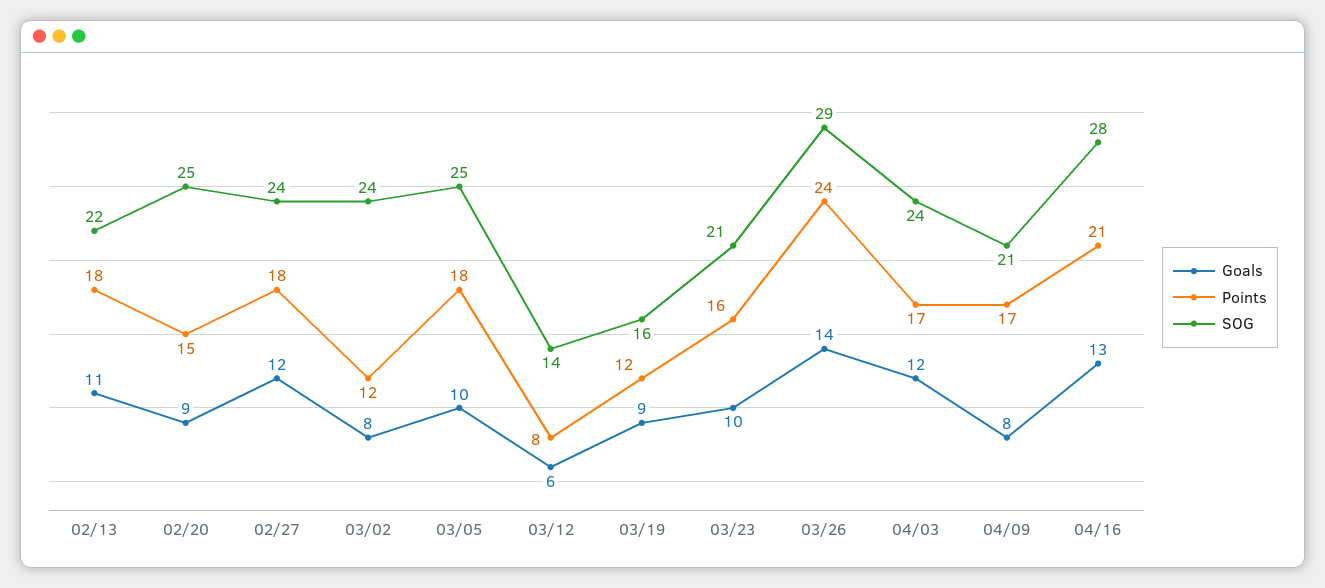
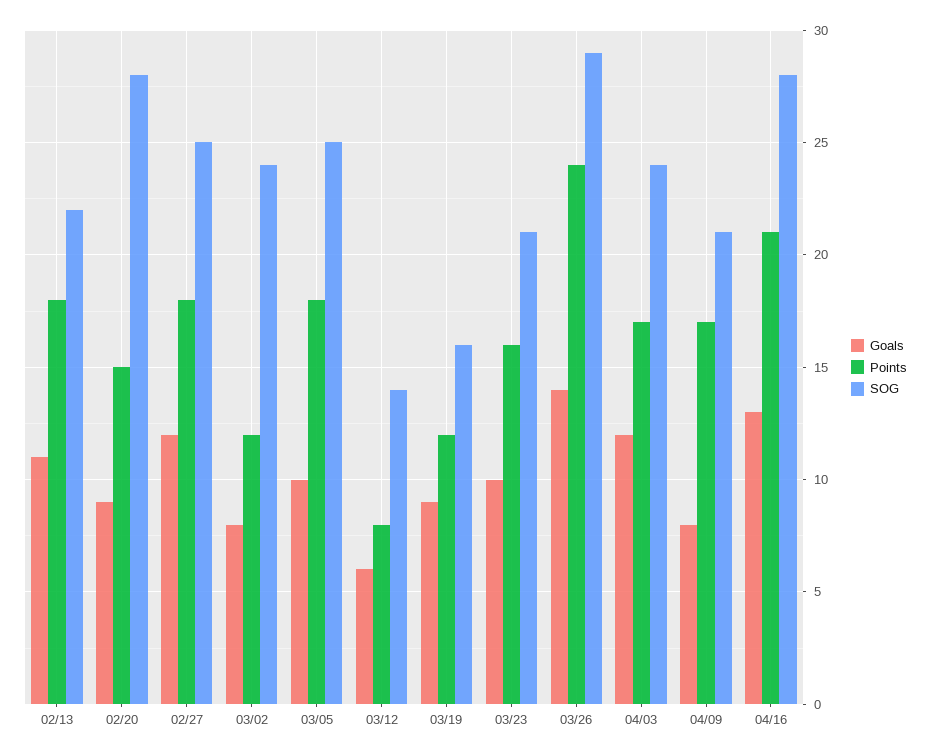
SOG, 02/20: 25 -> 28
SOG, 02/27: 24 -> 25

